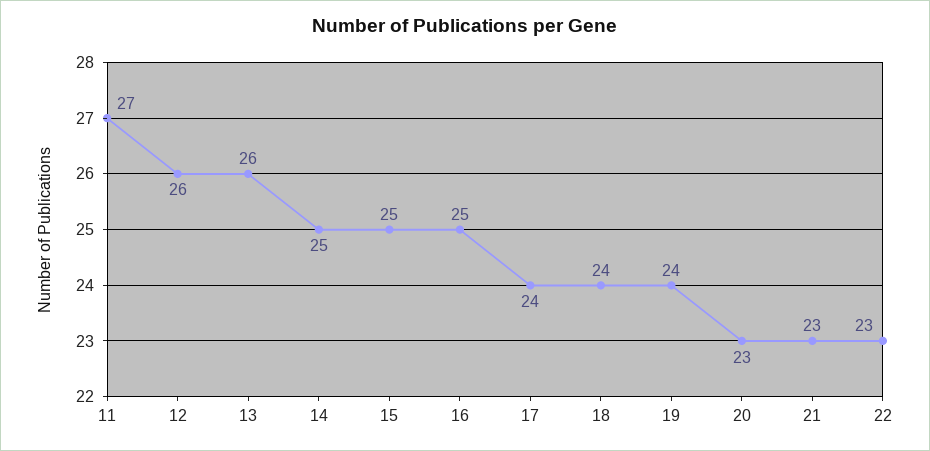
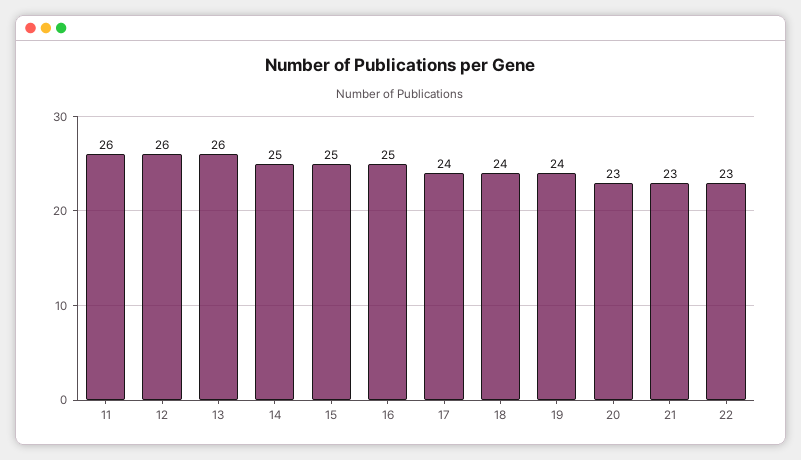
11: 27 -> 26

